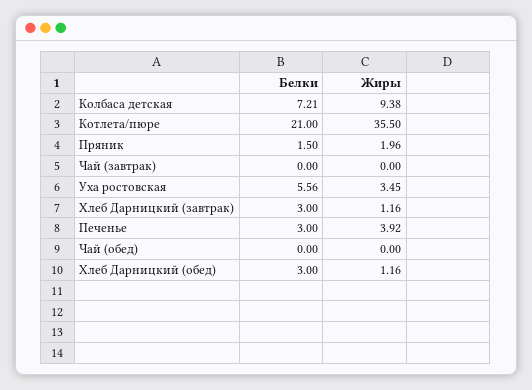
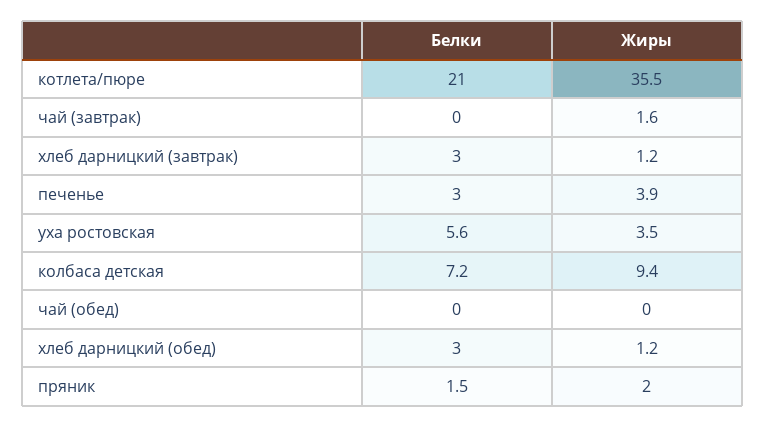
Жиры, Чай (завтрак): 0 -> 1.6

